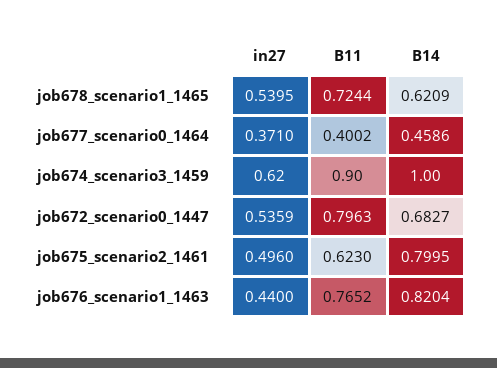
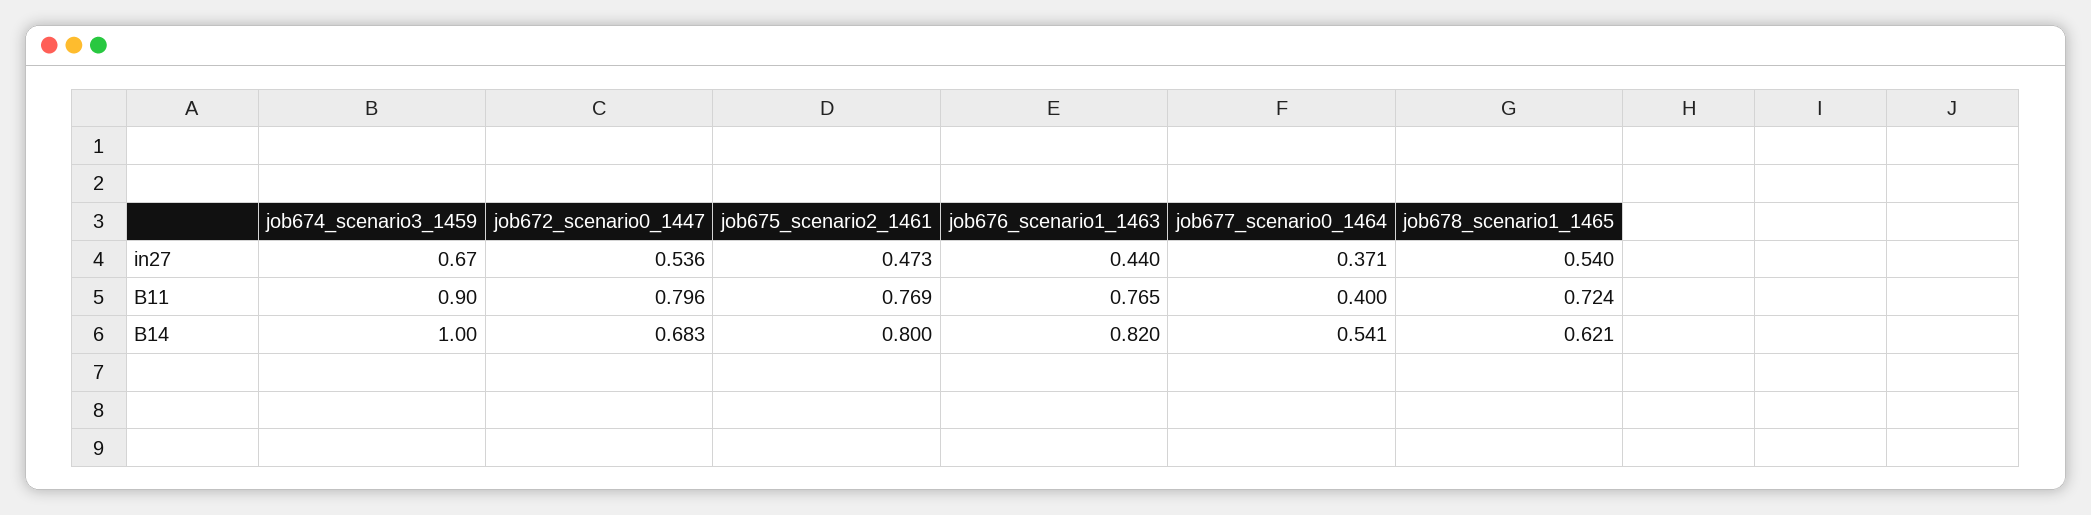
B14, job677_scenario0_1464: 0.4586 -> 0.541
in27, job674_scenario3_1459: 0.62 -> 0.67
in27, job675_scenario2_1461: 0.496 -> 0.473
B11, job675_scenario2_1461: 0.623 -> 0.769

